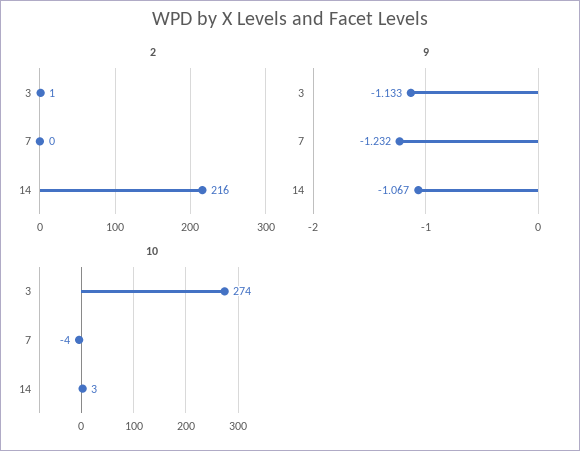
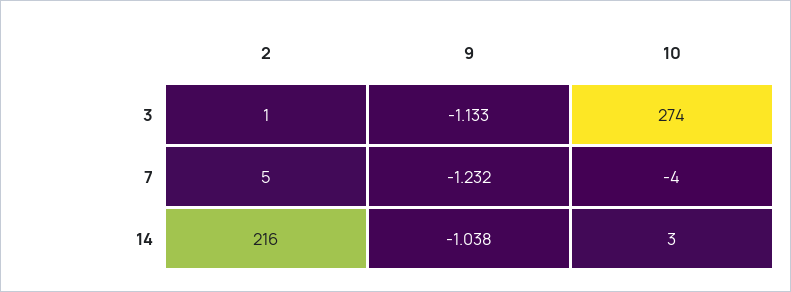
2, 7: 0 -> 5
9, 14: -1.067 -> -1.038

